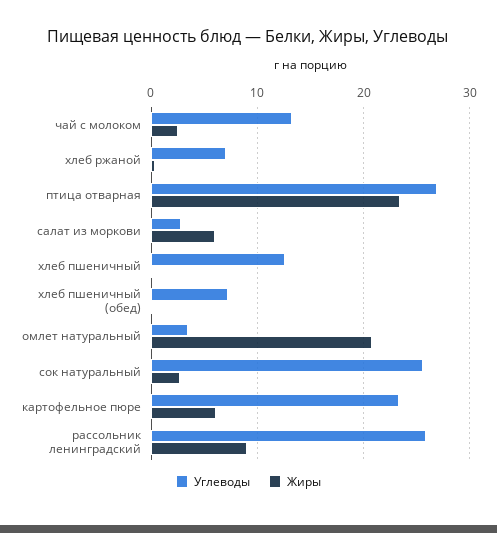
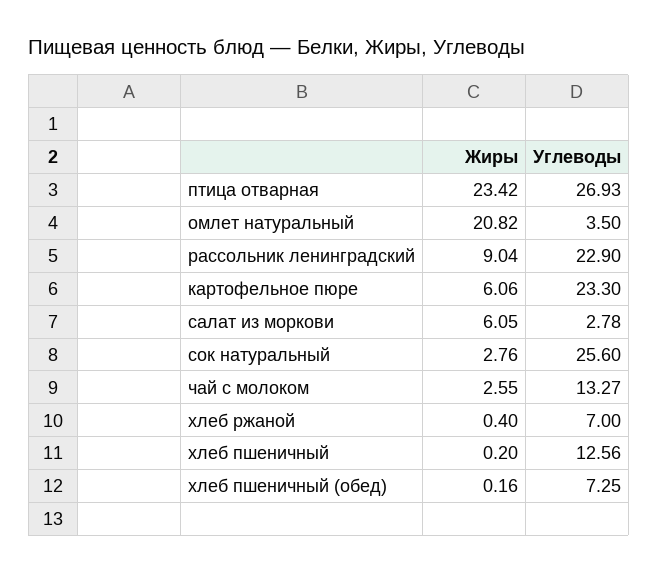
Углеводы, рассольник ленинградский: 26 -> 22.9

